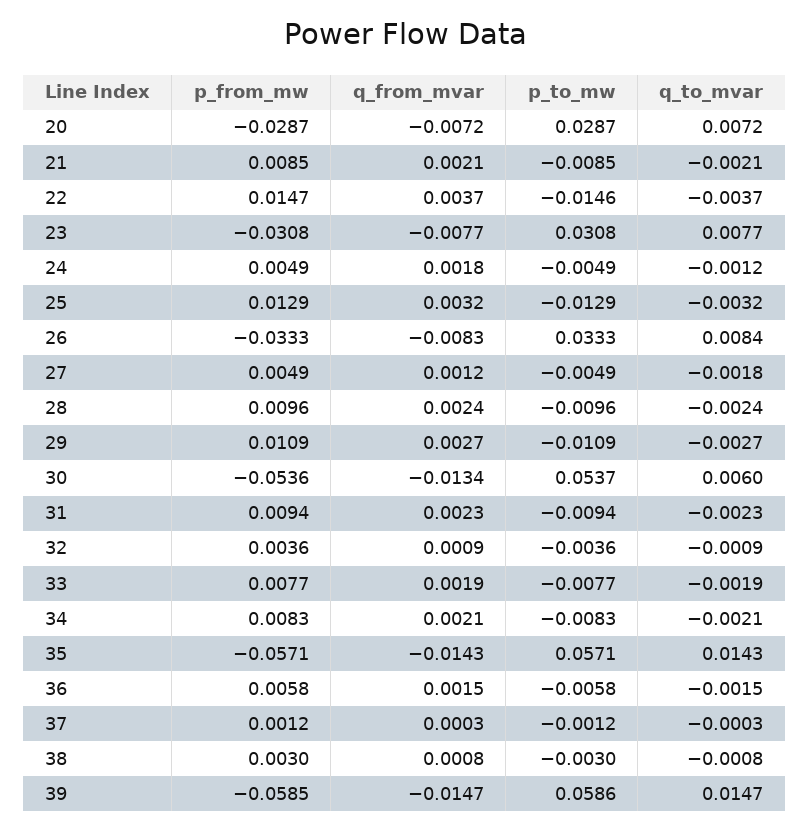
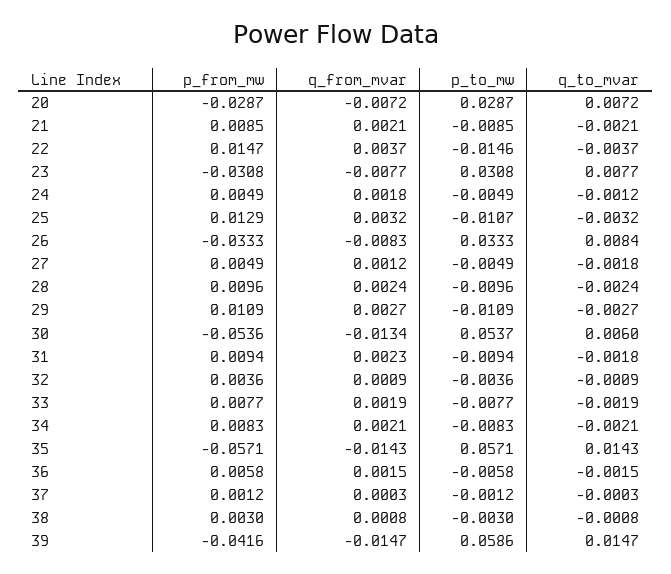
p_to_mw, 25: -0.0129 -> -0.0107
q_to_mvar, 31: -0.0023 -> -0.0018
p_from_mw, 39: -0.0585 -> -0.0416

